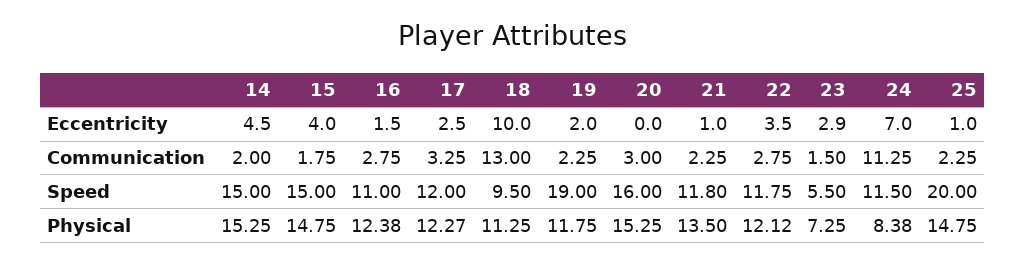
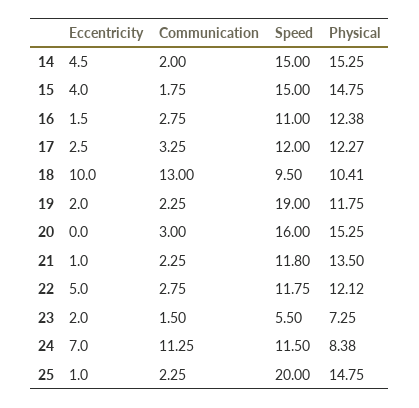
22, Eccentricity: 3.5 -> 5
23, Eccentricity: 2.9 -> 2
18, Physical: 11.25 -> 10.41

